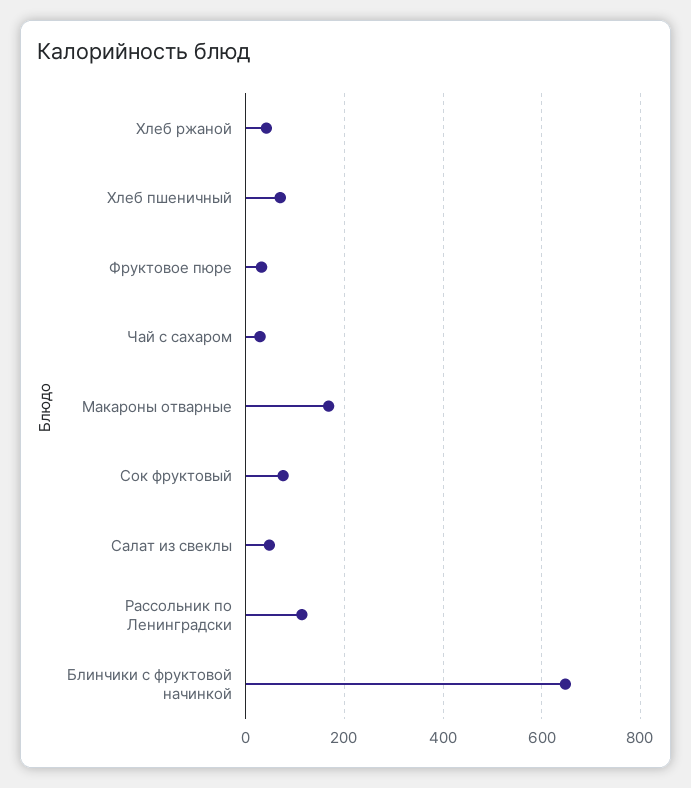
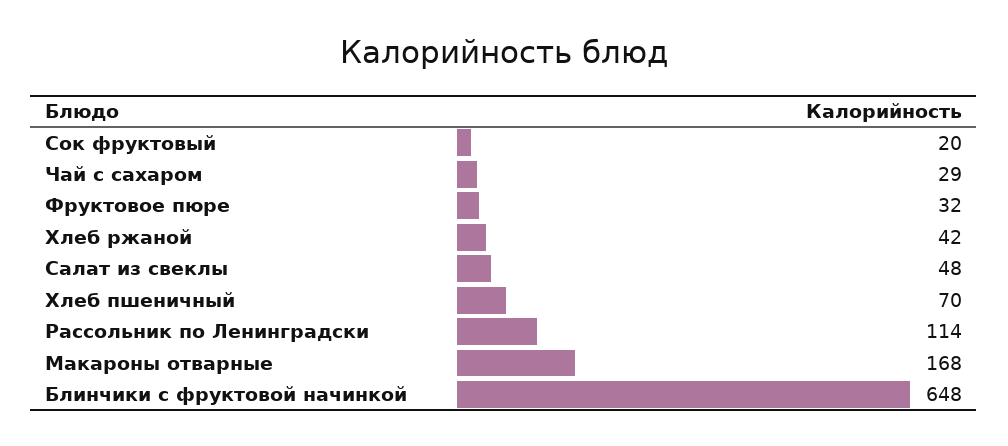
Сок фруктовый: 80 -> 20

